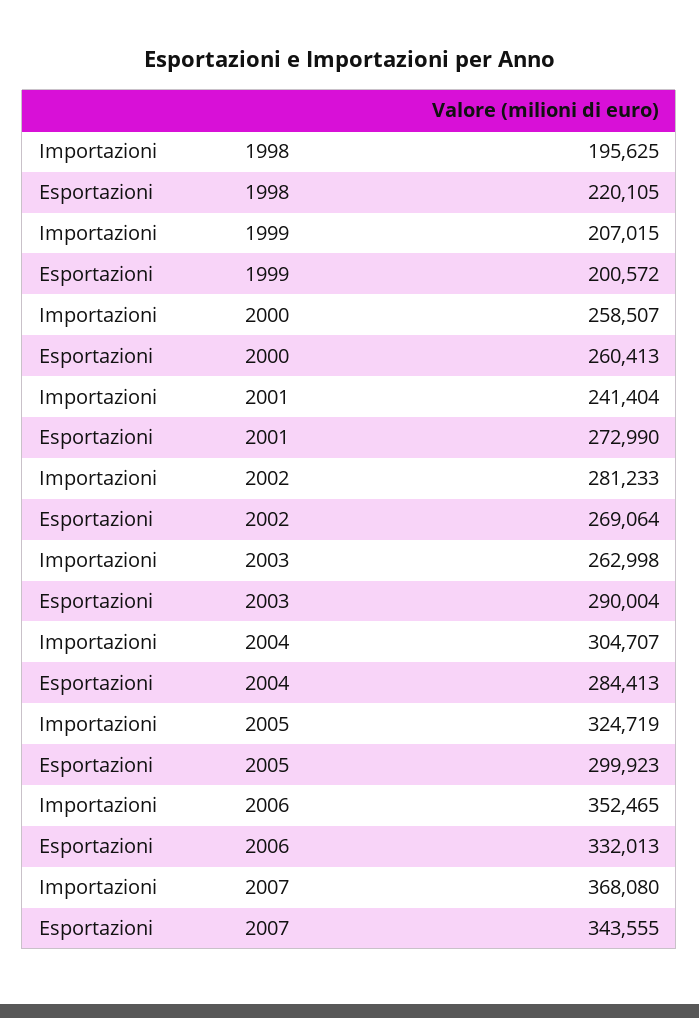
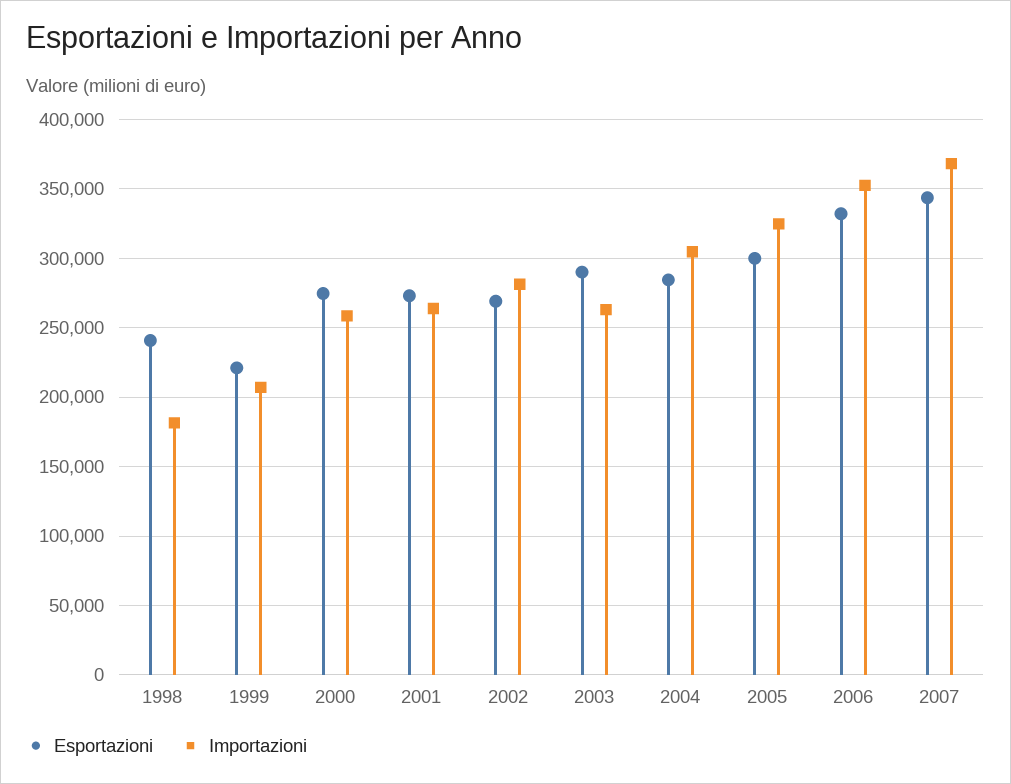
Importazioni, 1998: 195625 -> 180000
Esportazioni, 1998: 220105 -> 240000
Esportazioni, 1999: 200572 -> 220000
Esportazioni, 2000: 260413 -> 275000
Importazioni, 2001: 241404 -> 265000

